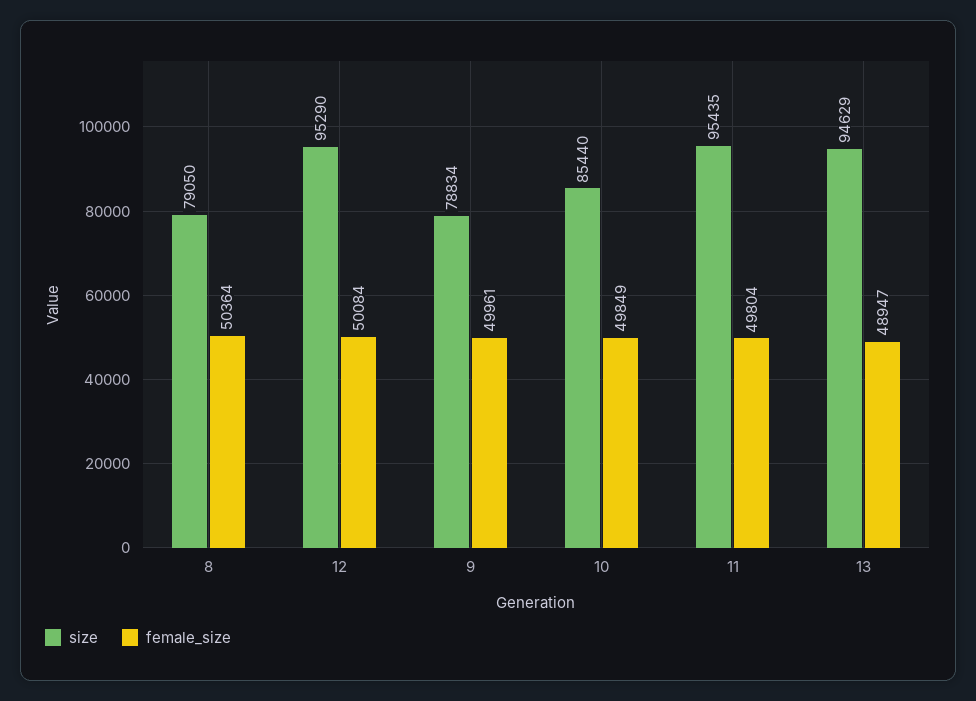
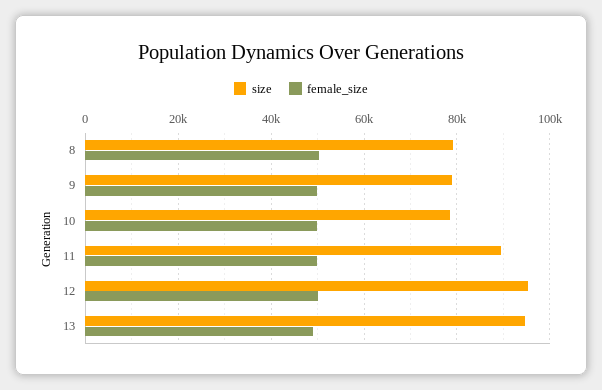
size, 10: 85440 -> 78000
size, 11: 95435 -> 90000

